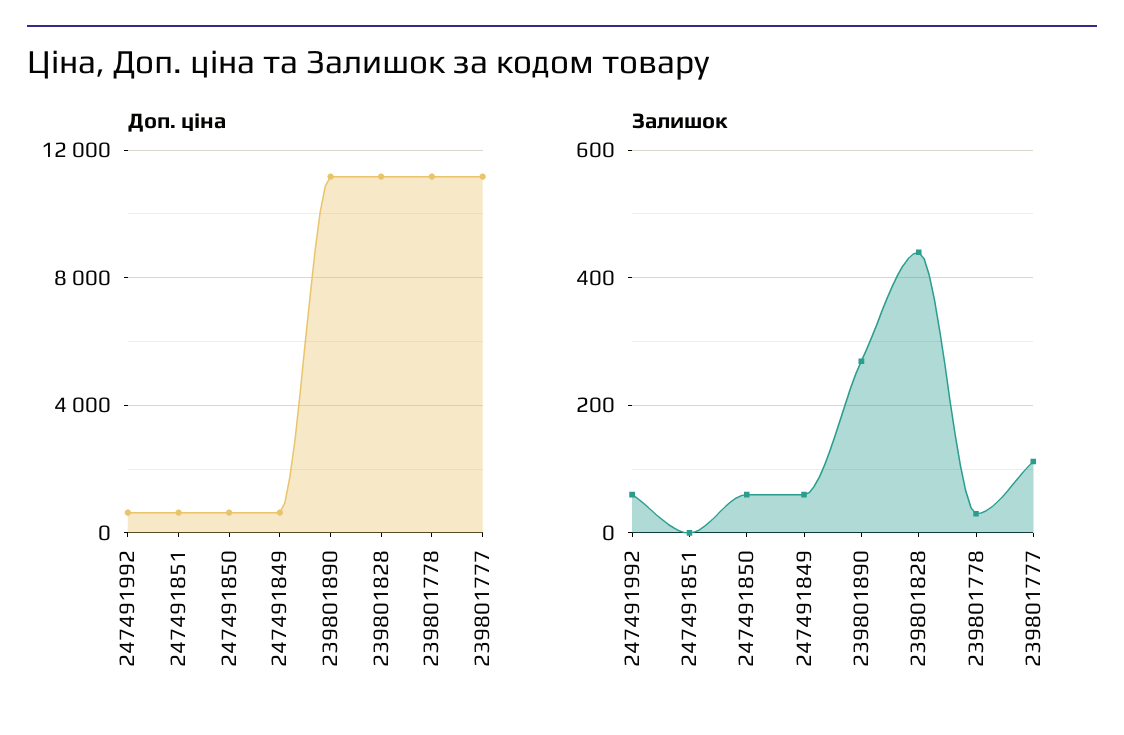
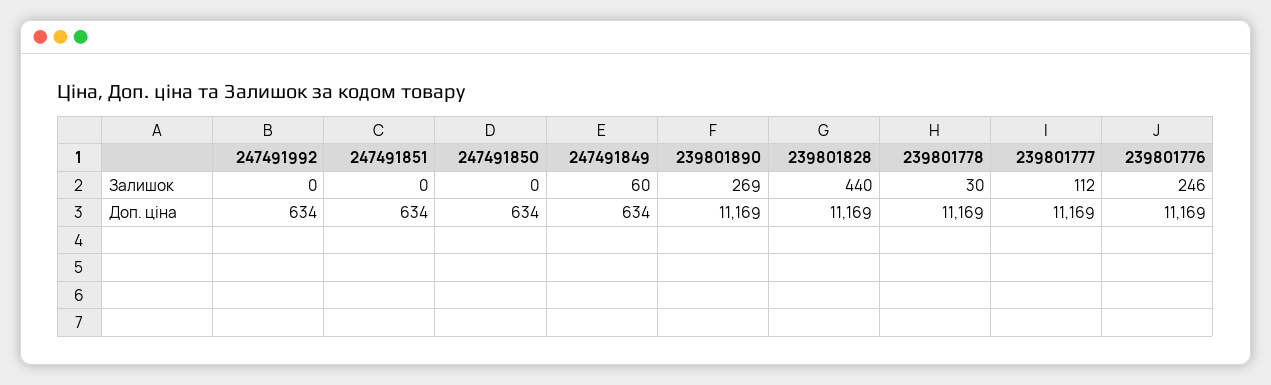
Залишок, 247491992: 60 -> 0
Залишок, 247491850: 60 -> 0
Залишок, 239801776: none -> 246
Доп. ціна, 239801776: none -> 11169

